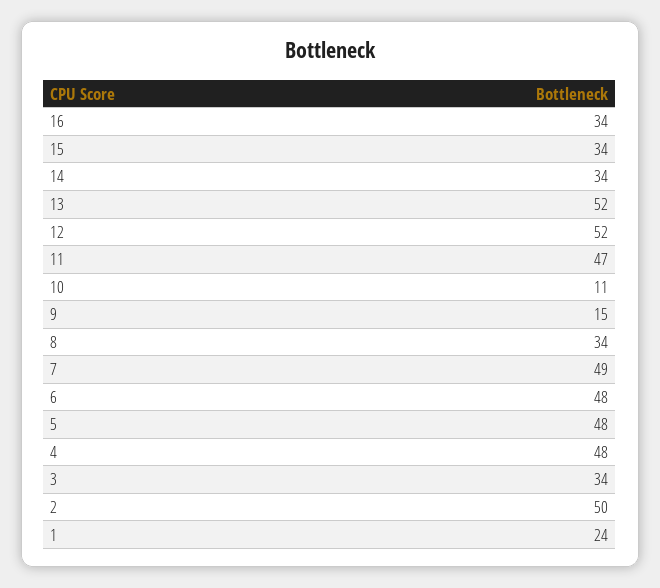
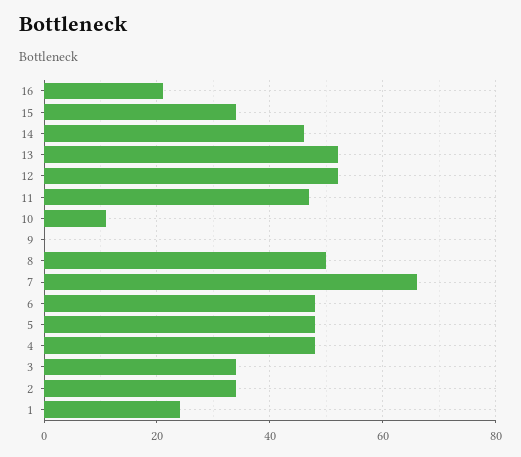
16: 34 -> 20
14: 34 -> 45
9: 15 -> 0
8: 34 -> 50
7: 49 -> 65
2: 50 -> 35

